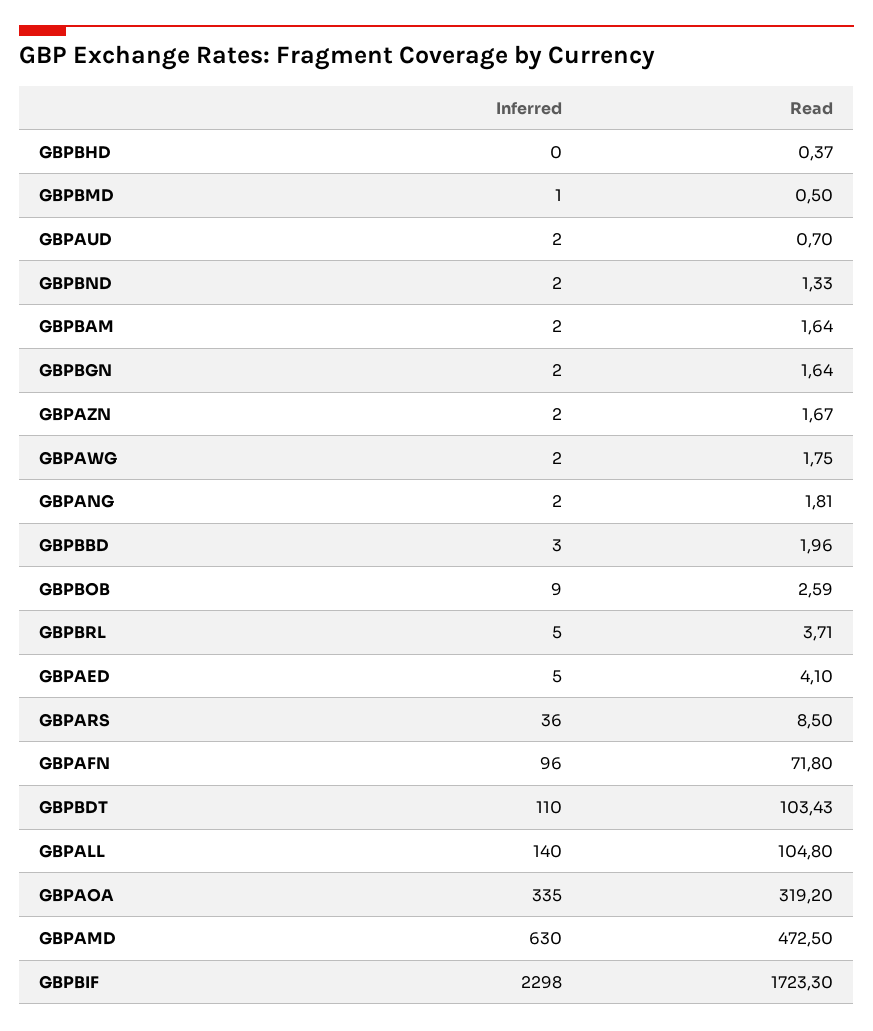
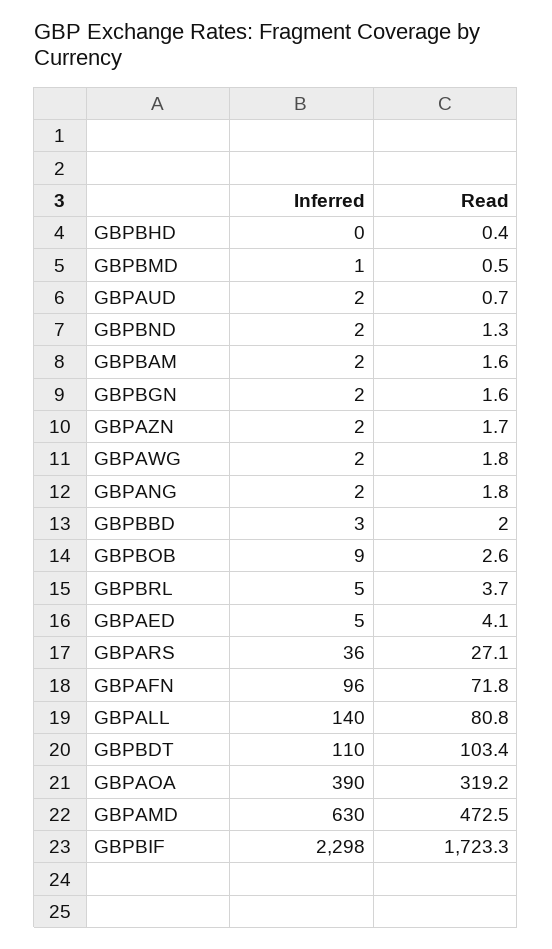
Read, GBPARS: 8.5 -> 27.1
Read, GBPALL: 104.8 -> 80.8
Inferred, GBPAOA: 335 -> 390

